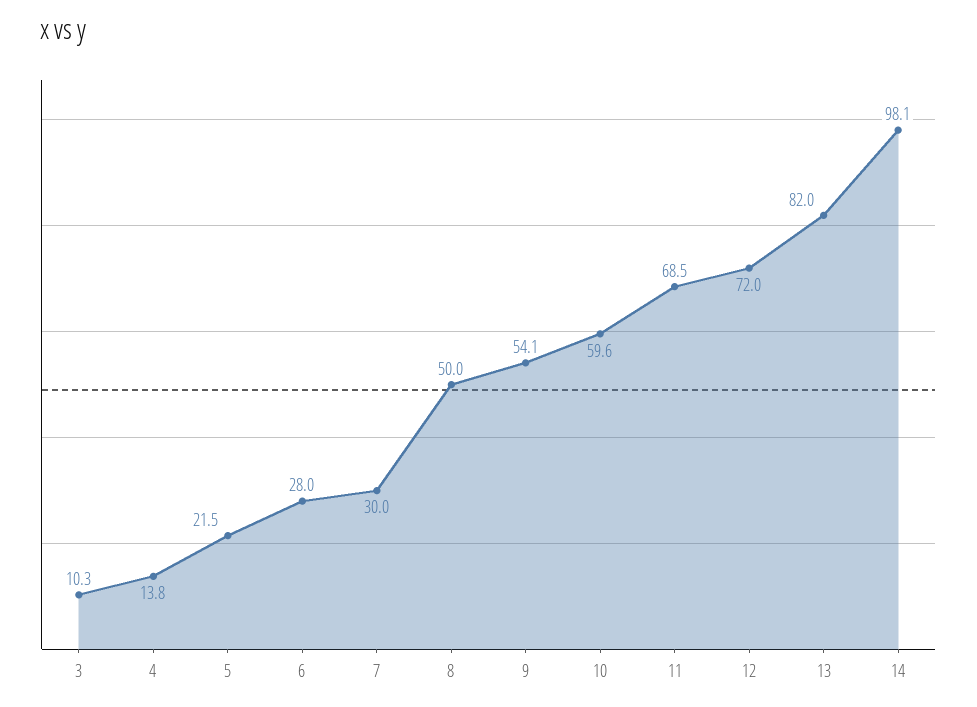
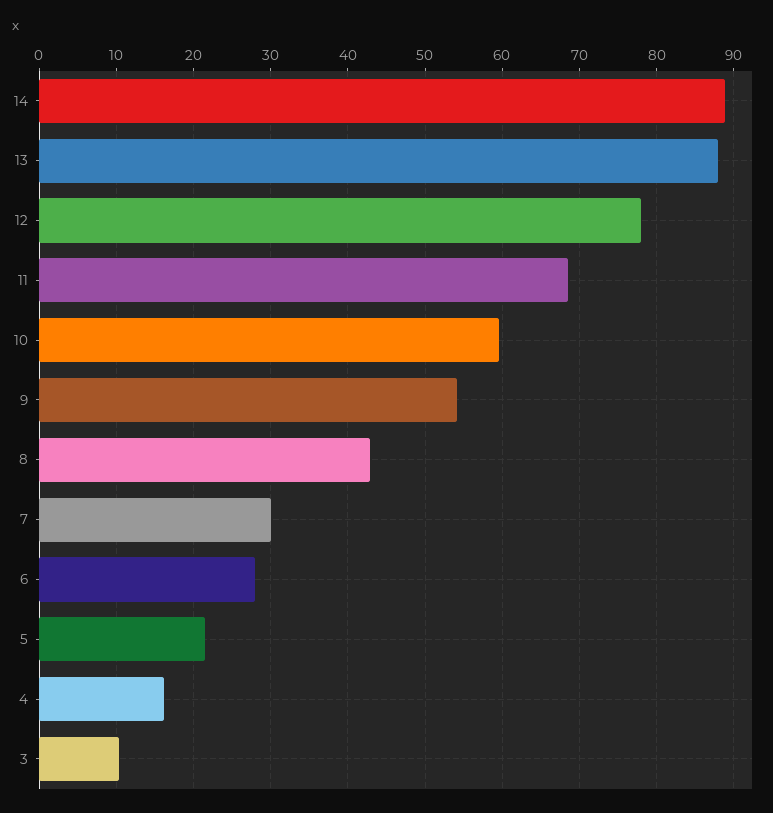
4: 13.8 -> 16
8: 50 -> 43
12: 72 -> 78
13: 82 -> 88
14: 98.1 -> 89

